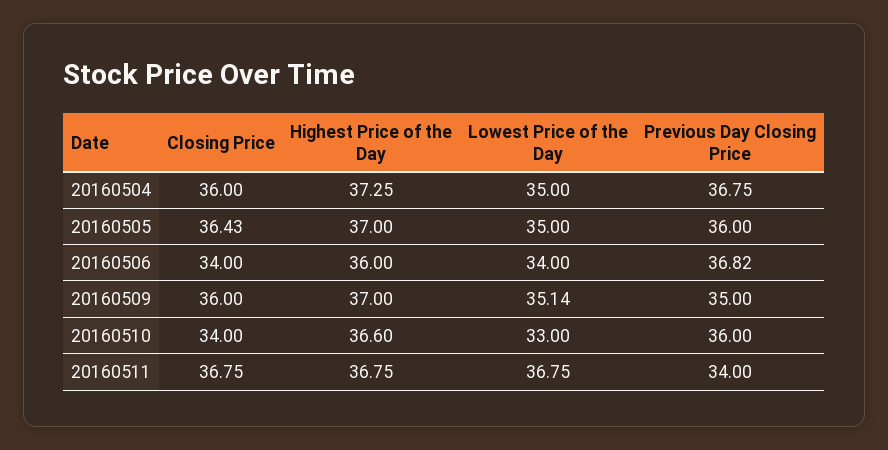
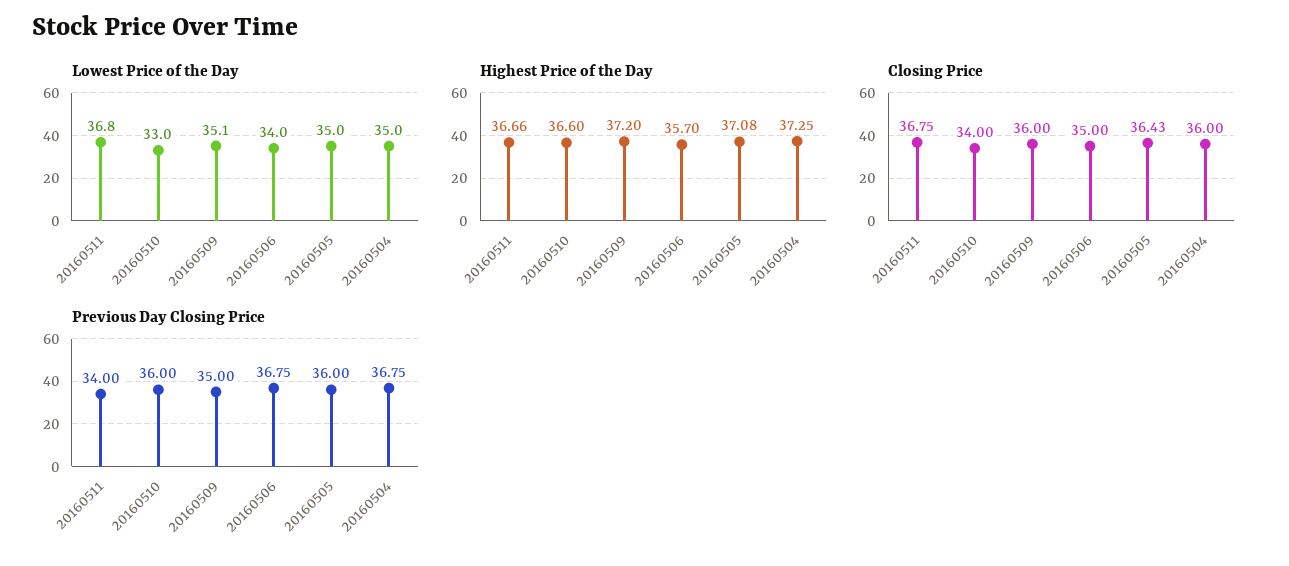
Highest Price of the Day, 20160505: 37 -> 37.08
Closing Price, 20160506: 34 -> 35
Highest Price of the Day, 20160506: 36 -> 35.7
Previous Day Closing Price, 20160506: 36.82 -> 36.75
Highest Price of the Day, 20160509: 37 -> 37.2
Highest Price of the Day, 20160511: 36.75 -> 36.66

